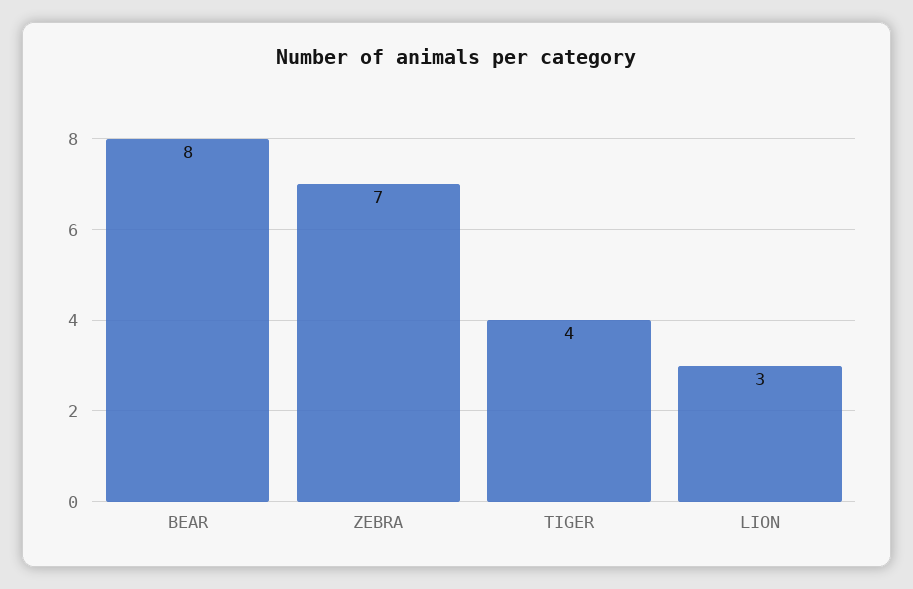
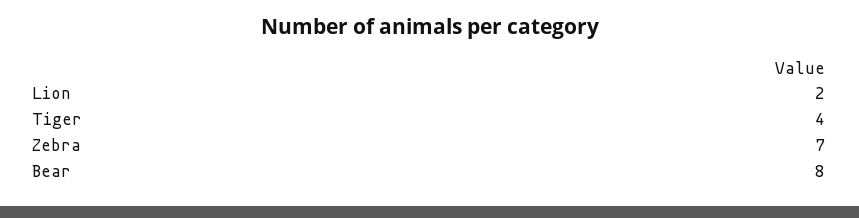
LION: 3 -> 2

